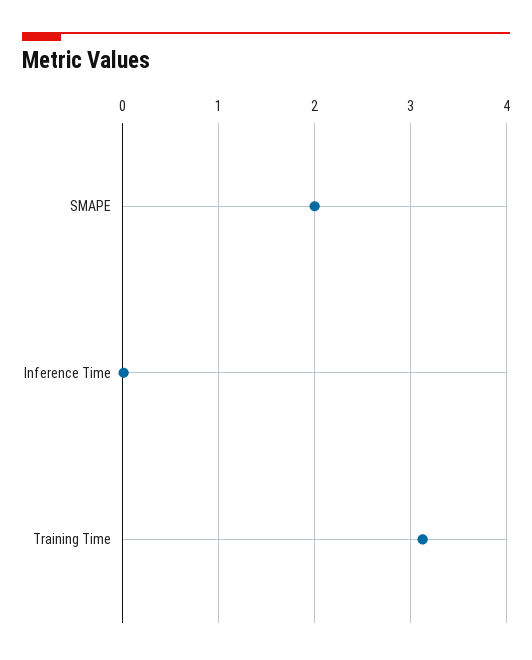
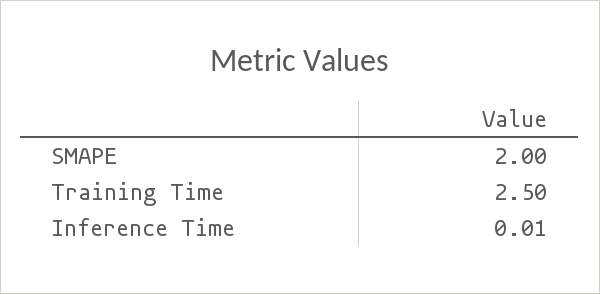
Training Time: 3.1 -> 2.5

